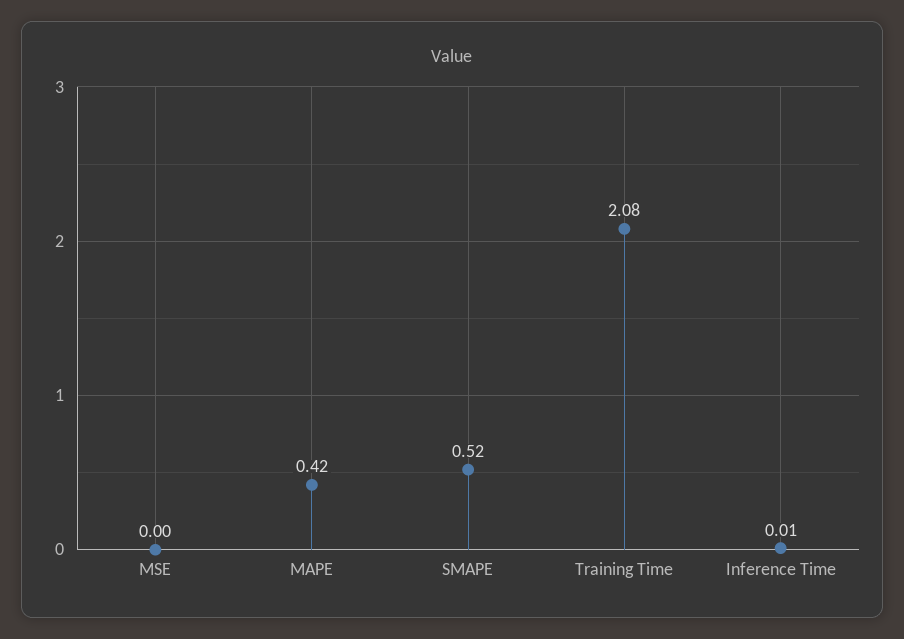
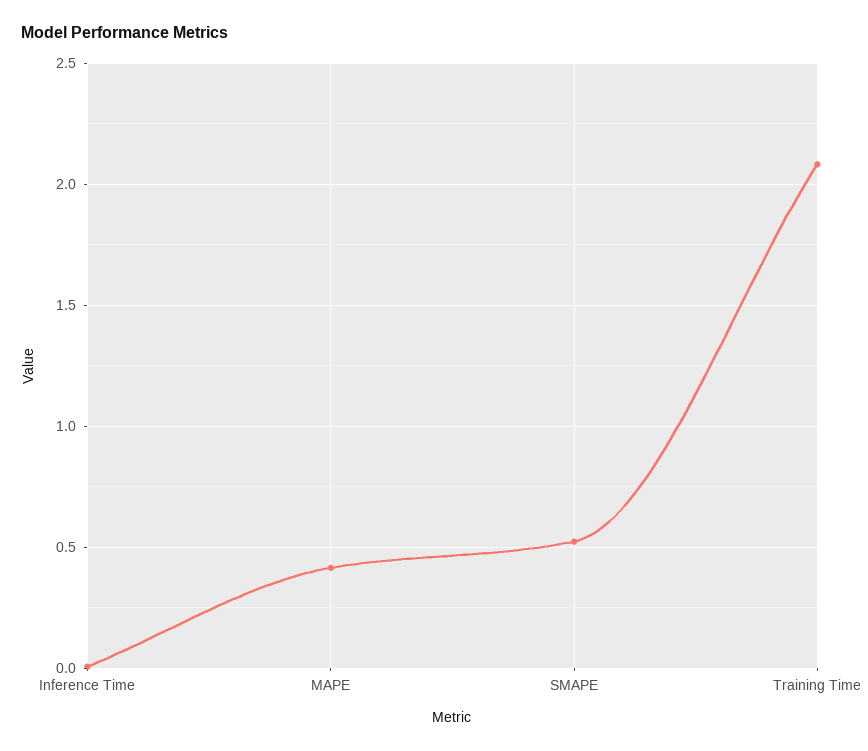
MSE: 0 -> none

